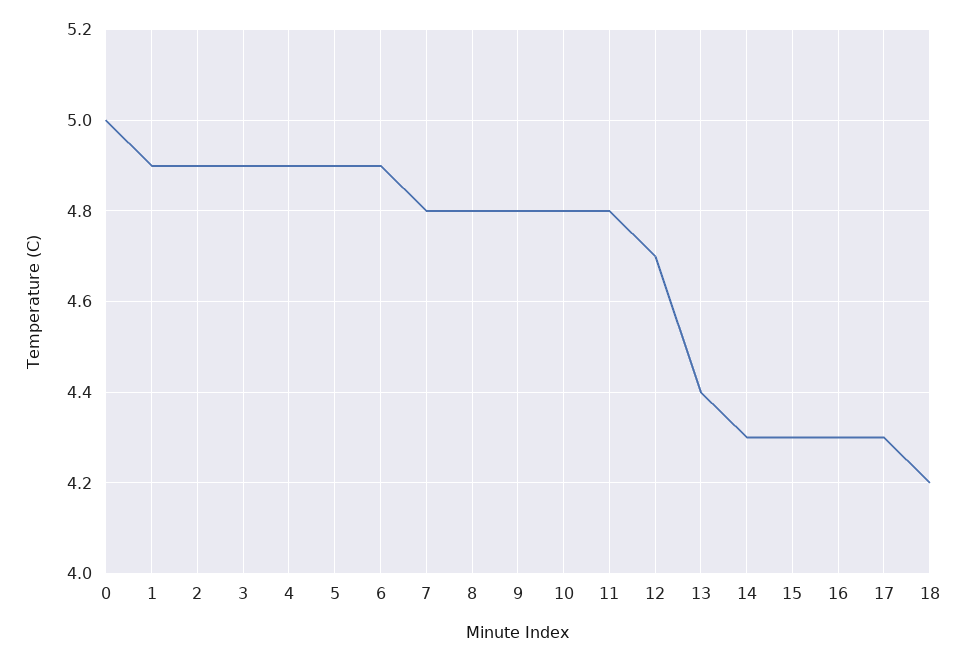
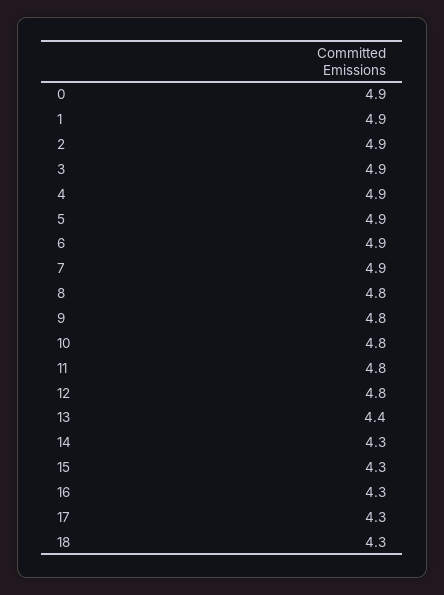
0: 5 -> 4.9
7: 4.8 -> 4.9
12: 4.7 -> 4.8
18: 4.2 -> 4.3

